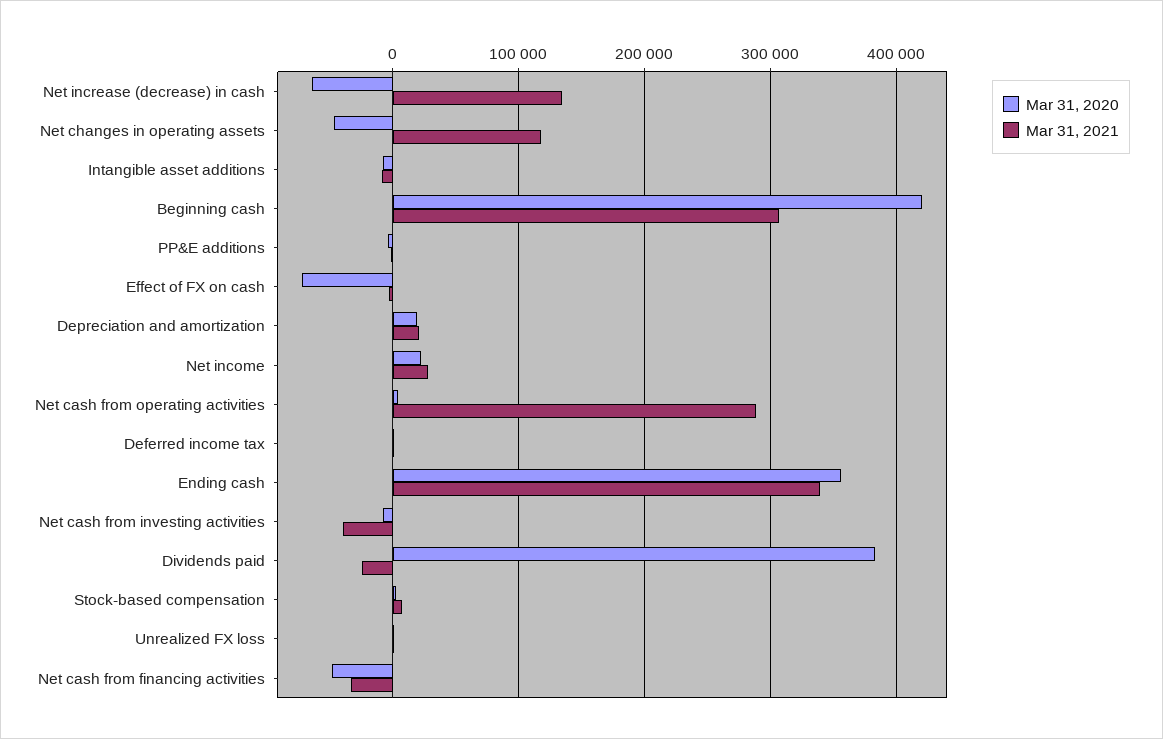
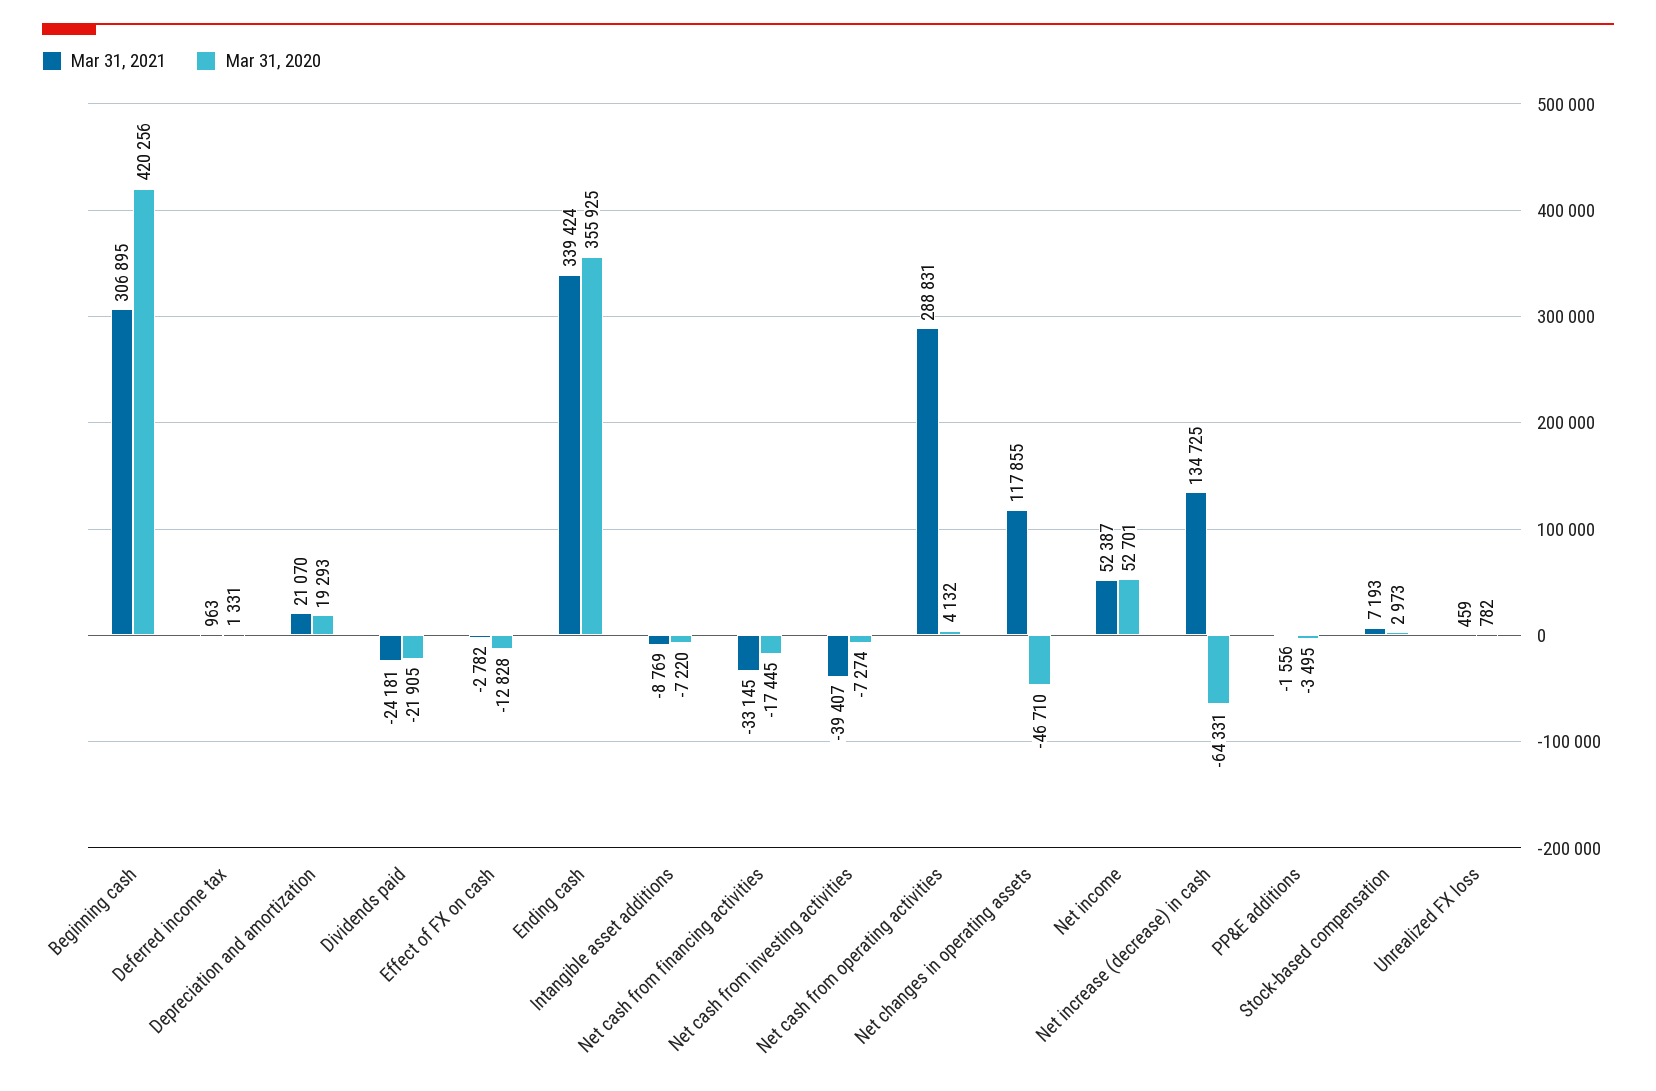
Mar 31, 2020, Effect of FX on cash: -70000 -> -12828
Mar 31, 2020, Net income: 20000 -> 52701
Mar 31, 2021, Net income: 30000 -> 52387
Mar 31, 2020, Dividends paid: 380000 -> -21905
Mar 31, 2020, Net cash from financing activities: -50000 -> -17445

